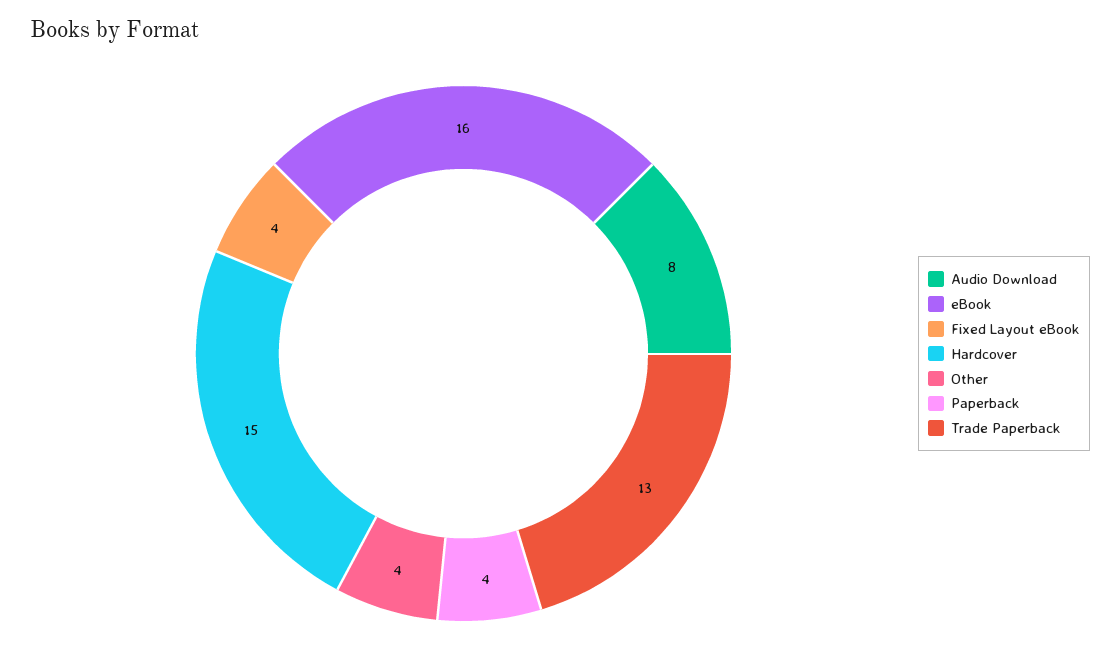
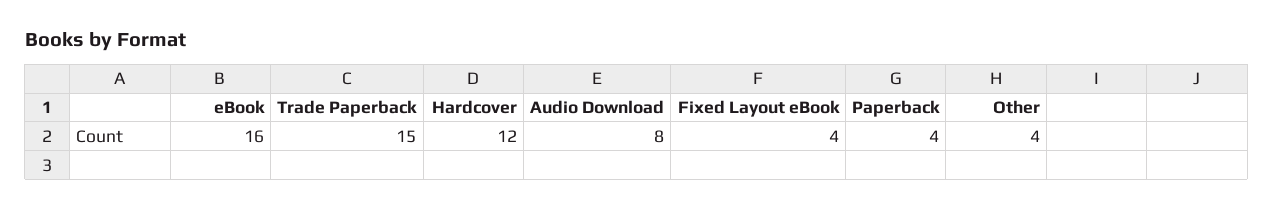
Hardcover: 15 -> 12
Trade Paperback: 13 -> 15

